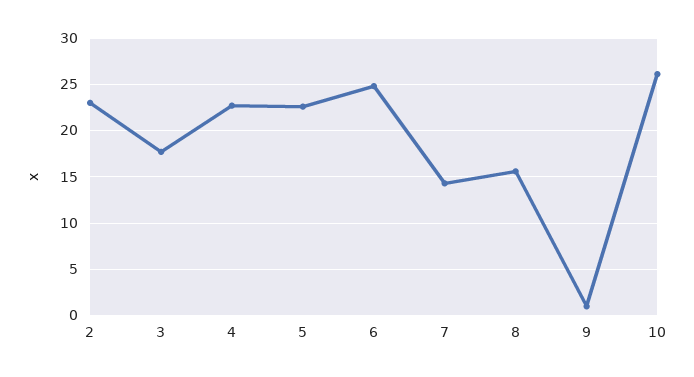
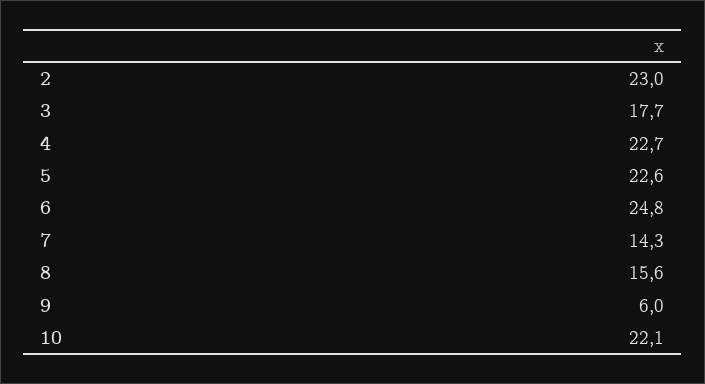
9: 1 -> 6
10: 26 -> 22.1

